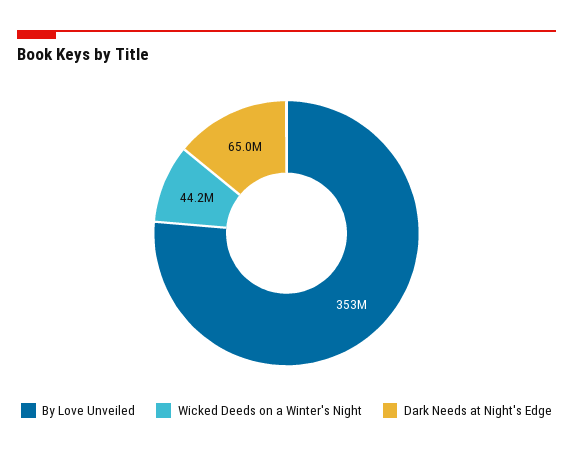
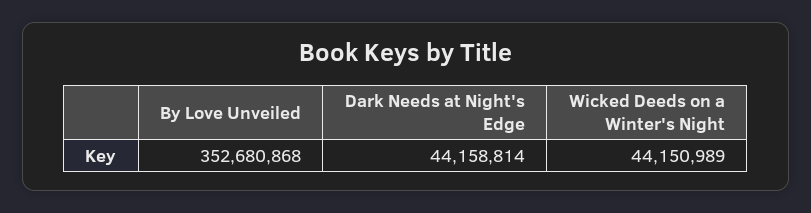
Dark Needs at Night's Edge: 65000000 -> 44158814

